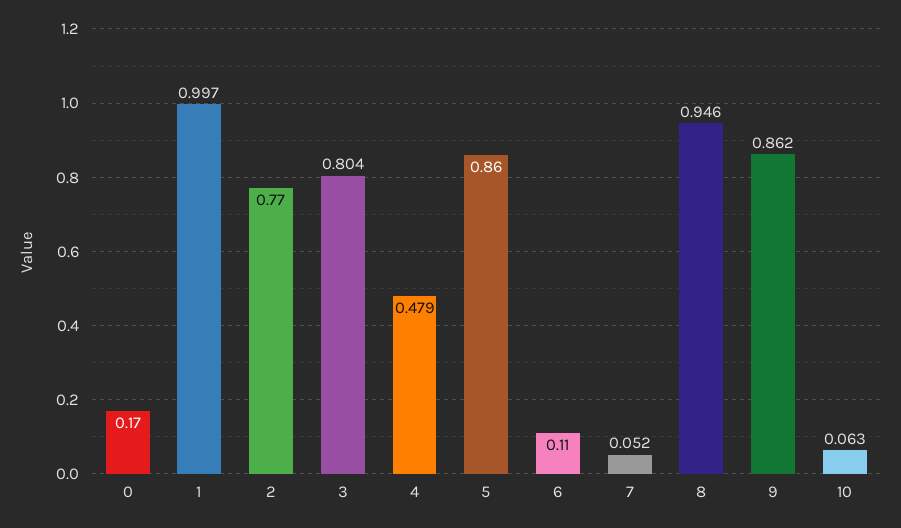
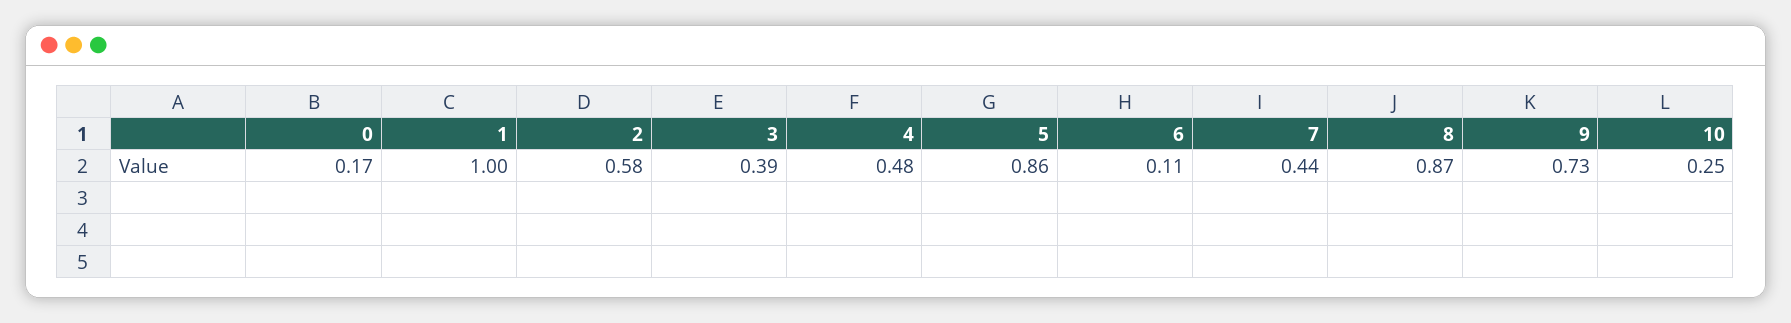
2: 0.77 -> 0.58
3: 0.804 -> 0.39
7: 0.052 -> 0.44
8: 0.946 -> 0.87
9: 0.862 -> 0.73
10: 0.063 -> 0.25

